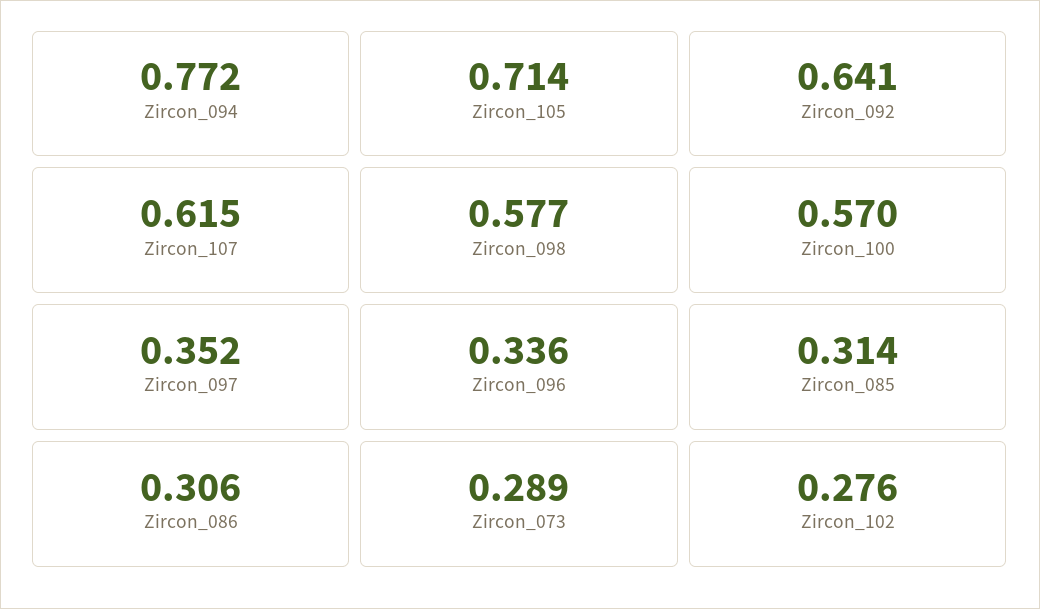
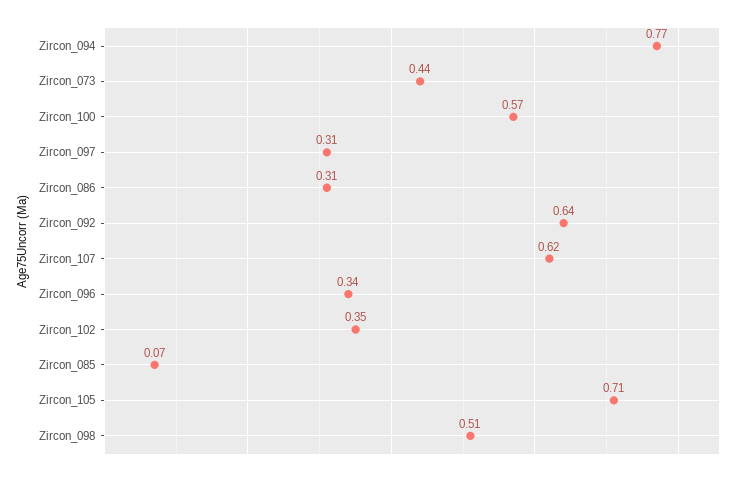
Zircon_098: 0.577 -> 0.51
Zircon_097: 0.352 -> 0.31
Zircon_085: 0.314 -> 0.07
Zircon_073: 0.289 -> 0.44
Zircon_102: 0.276 -> 0.35

